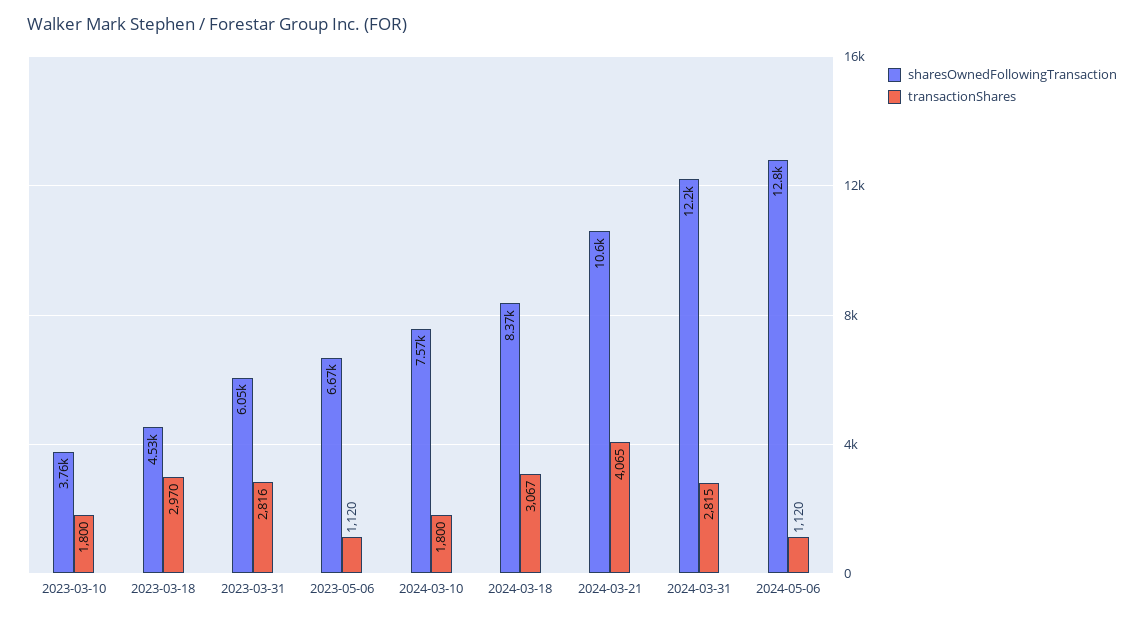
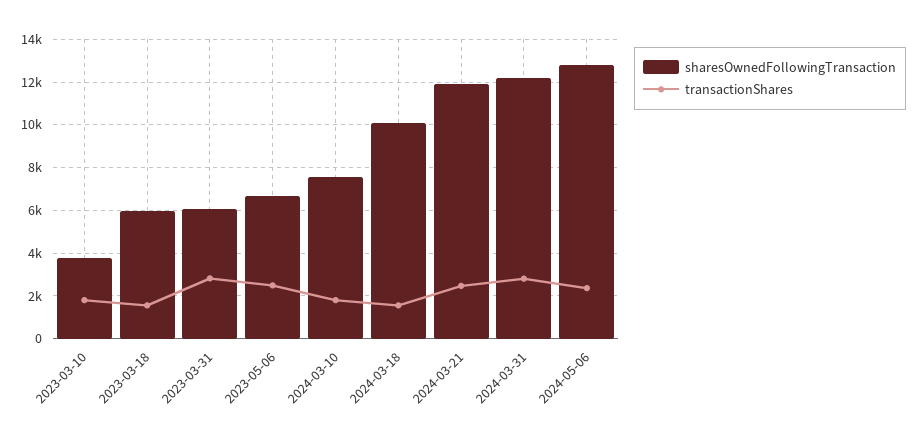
sharesOwnedFollowingTransaction, 2023-03-18: 4530 -> 6000
transactionShares, 2023-03-18: 2970 -> 1500
transactionShares, 2023-05-06: 1120 -> 2500
sharesOwnedFollowingTransaction, 2024-03-18: 8370 -> 10000
transactionShares, 2024-03-18: 3067 -> 1500
sharesOwnedFollowingTransaction, 2024-03-21: 10600 -> 12000
transactionShares, 2024-03-21: 4065 -> 2500
transactionShares, 2024-05-06: 1120 -> 2500

